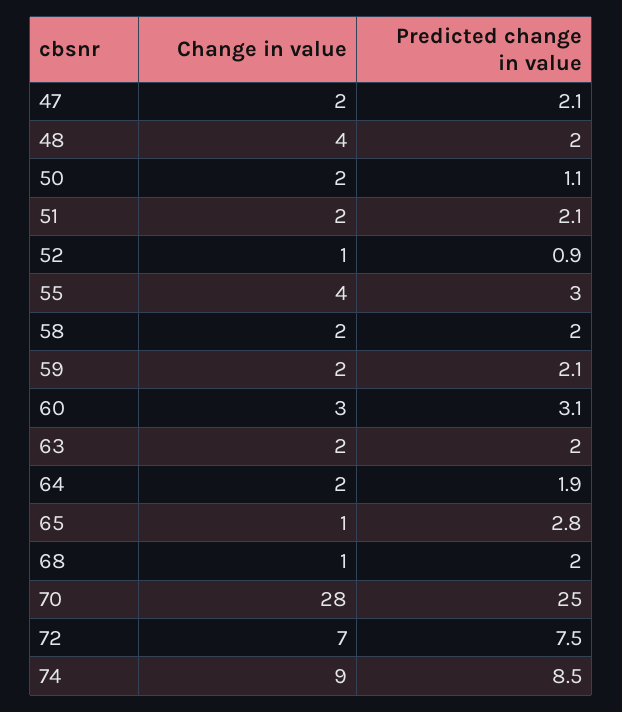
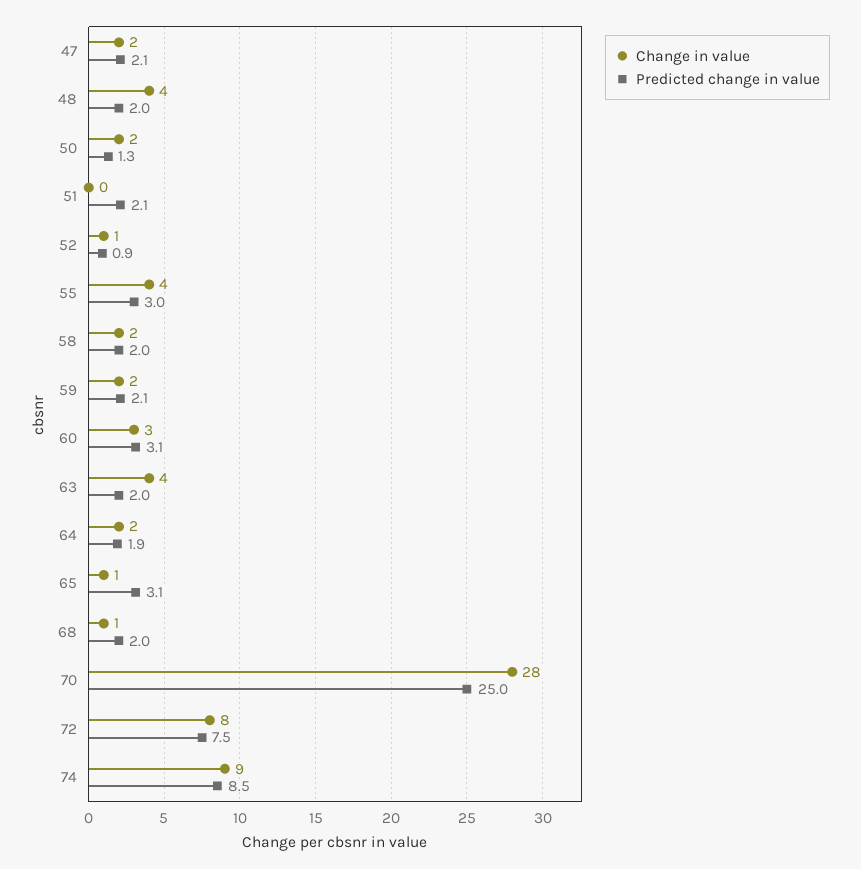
Predicted change in value, 50: 1.1 -> 1.3
Change in value, 51: 2 -> 0
Change in value, 63: 2 -> 4
Predicted change in value, 65: 2.8 -> 3.1
Change in value, 72: 7 -> 8

